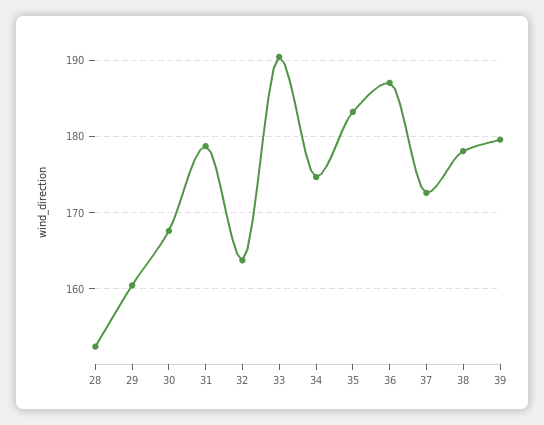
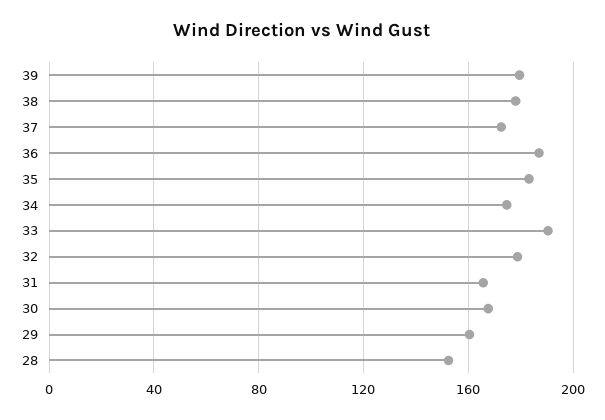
31: 179 -> 165
32: 164 -> 180

